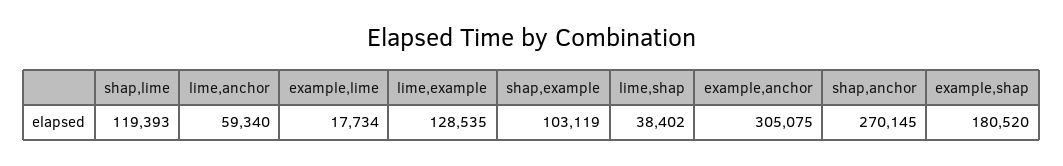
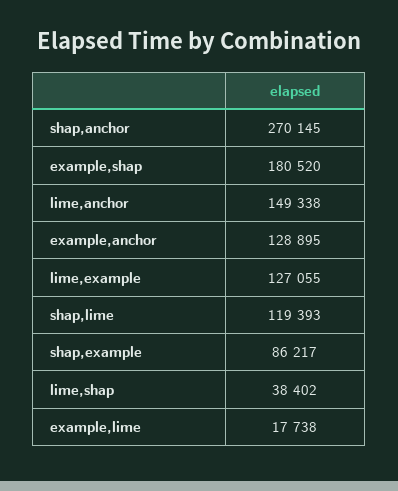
lime,anchor: 59340 -> 149338
example,lime: 17734 -> 17738
lime,example: 128535 -> 127055
shap,example: 103119 -> 86217
example,anchor: 305075 -> 128895

